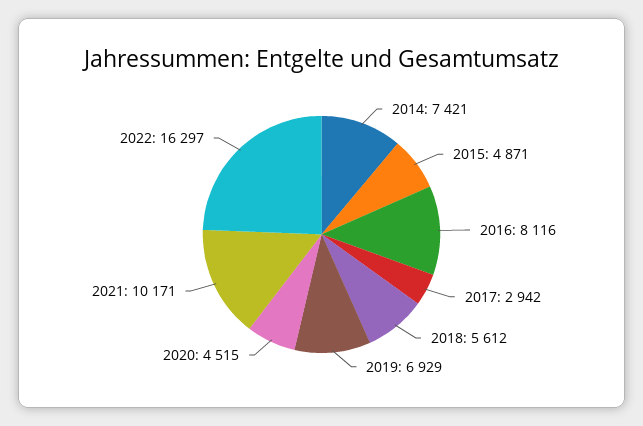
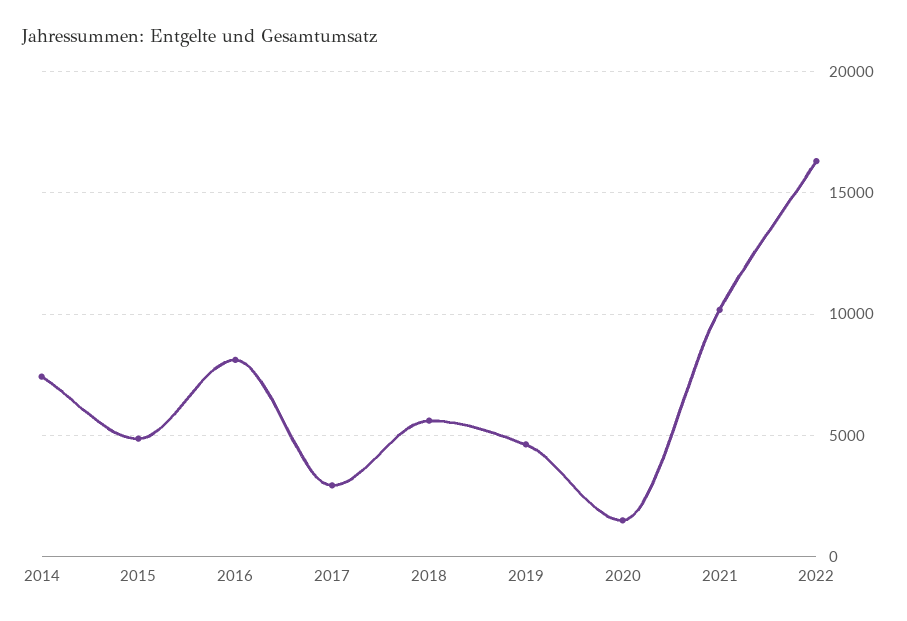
2019: 6929 -> 4500
2020: 4515 -> 1500

